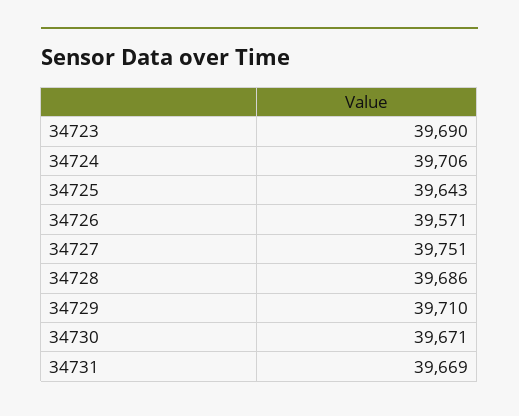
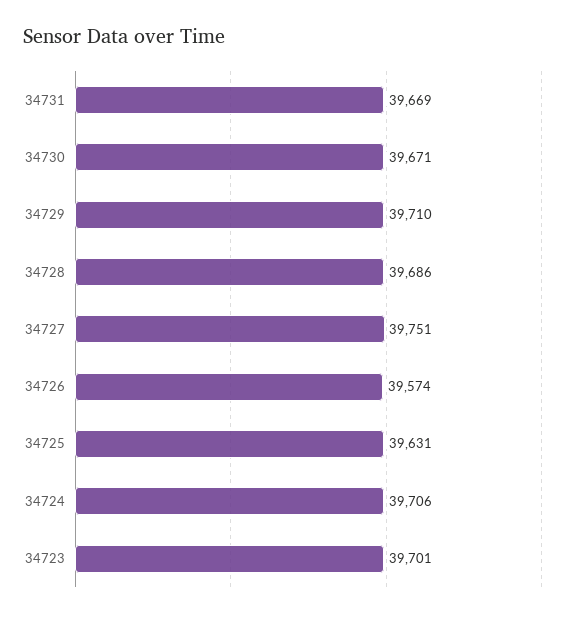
34723: 39690 -> 39701
34725: 39643 -> 39631
34726: 39571 -> 39574

